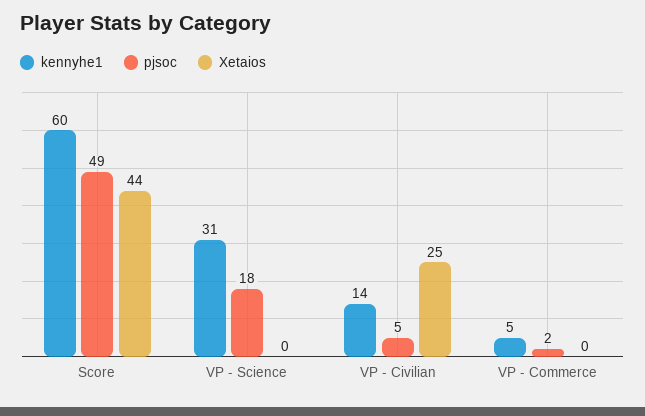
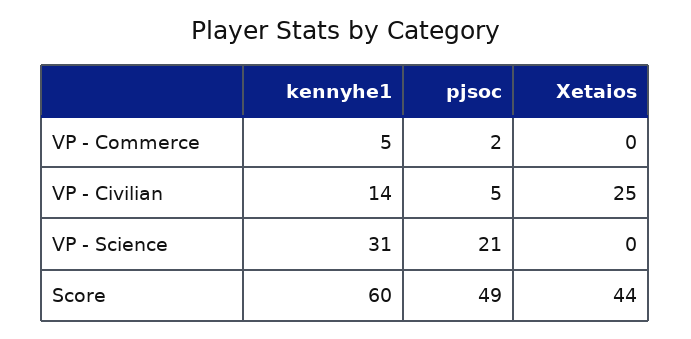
pjsoc, VP - Science: 18 -> 21

